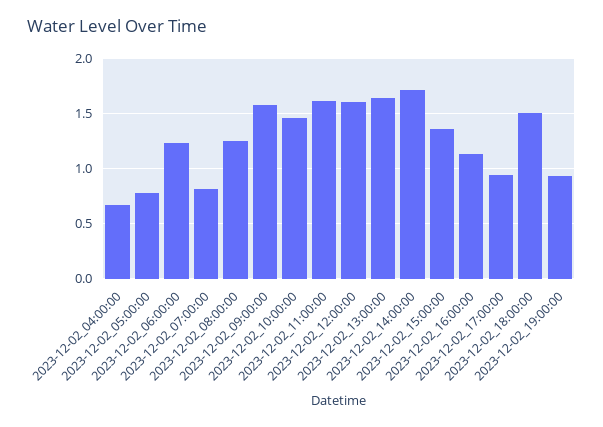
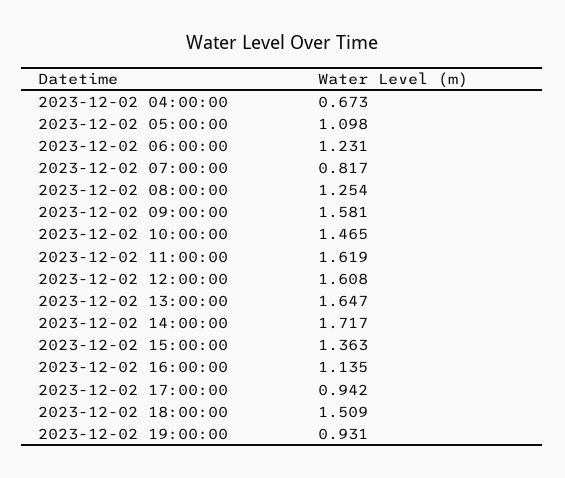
2023-12-02_05:00:00: 0.8 -> 1.098

